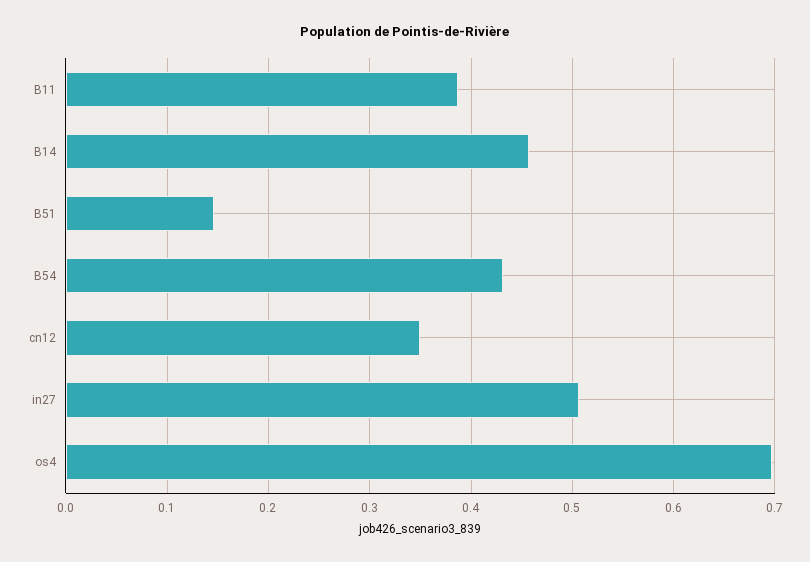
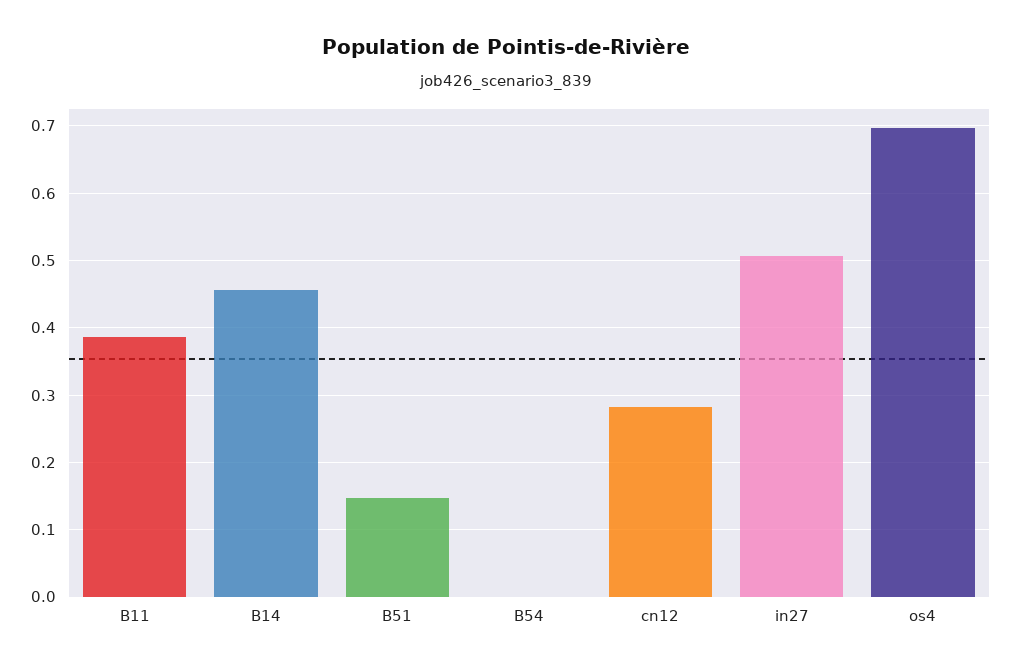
B54: 0.43 -> 0
cn12: 0.35 -> 0.28

